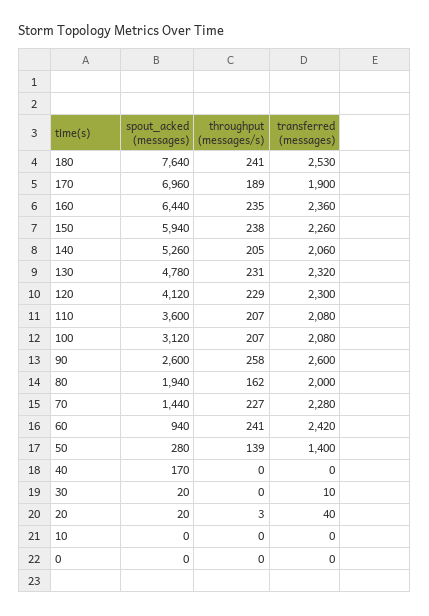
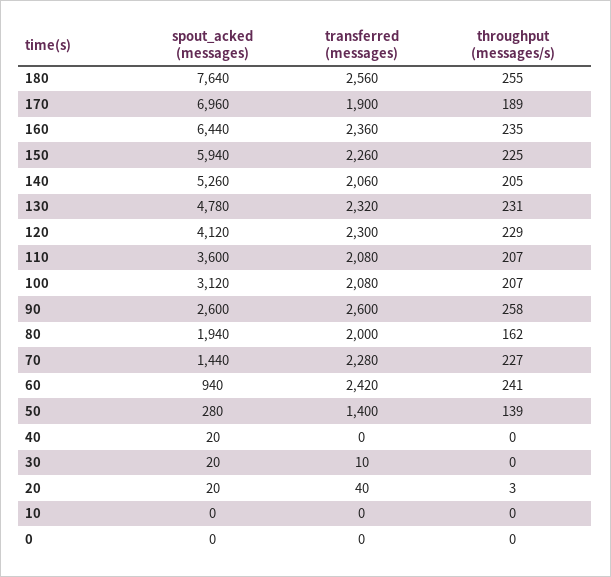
throughput (messages/s), 180: 241 -> 255
transferred (messages), 180: 2530 -> 2560
throughput (messages/s), 150: 238 -> 225
spout_acked (messages), 40: 170 -> 20

